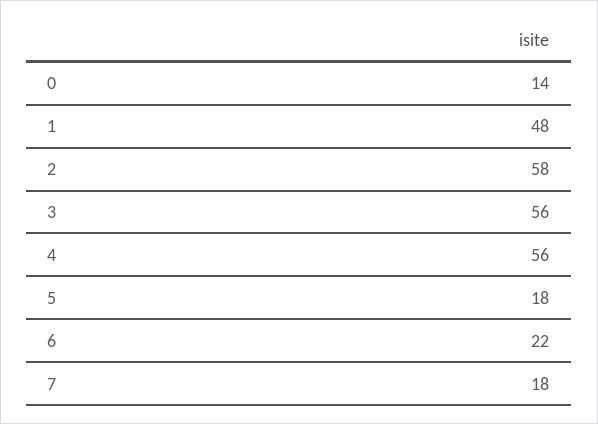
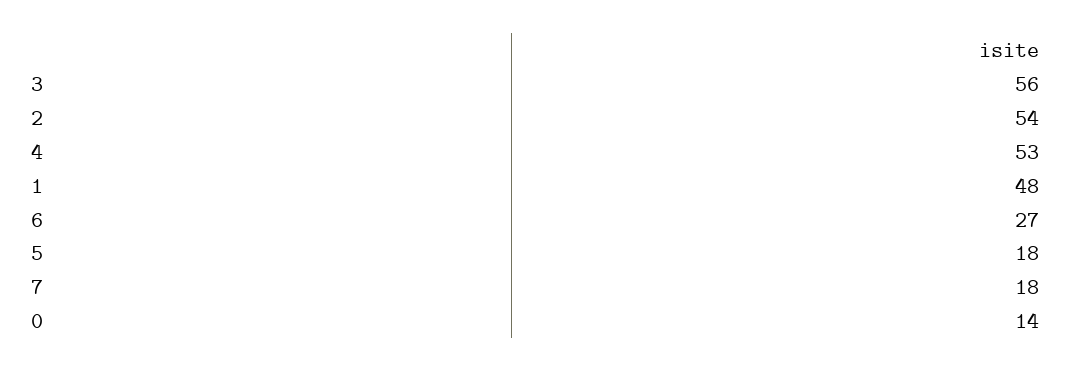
2: 58 -> 54
4: 56 -> 53
6: 22 -> 27

